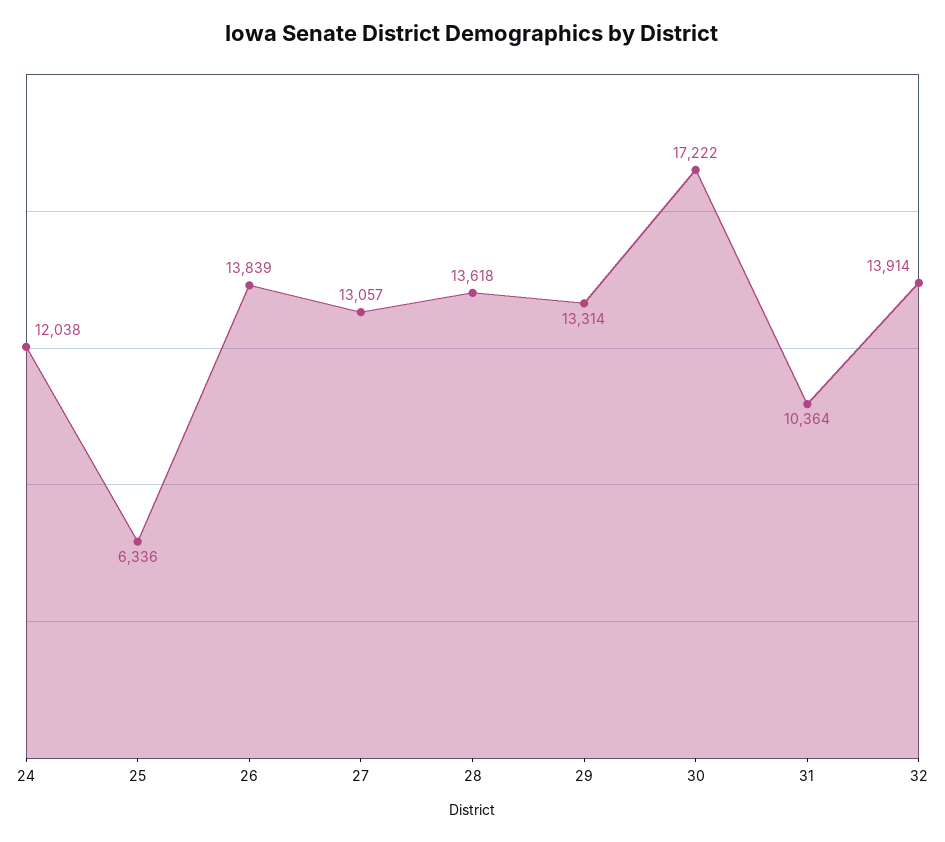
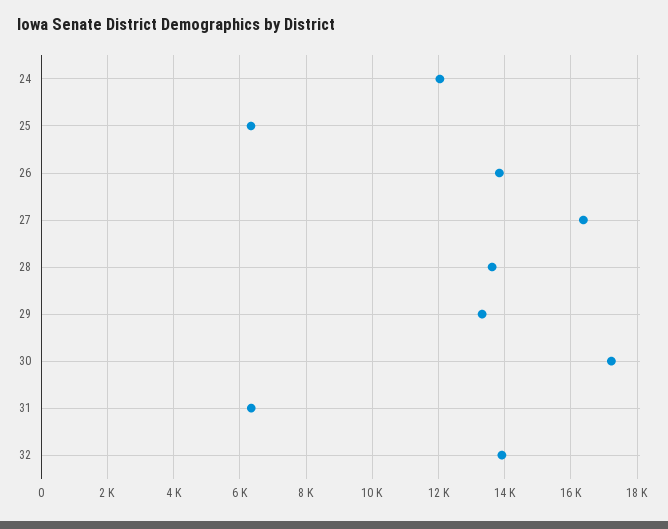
27: 13057 -> 16400
31: 10364 -> 6400

